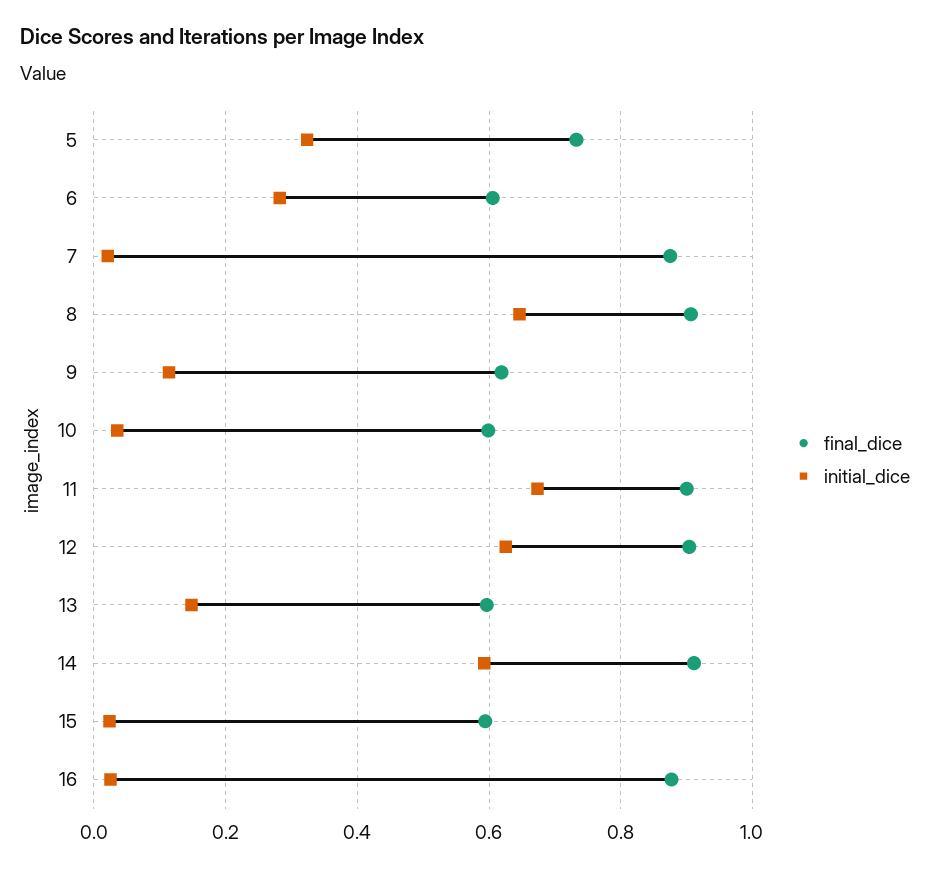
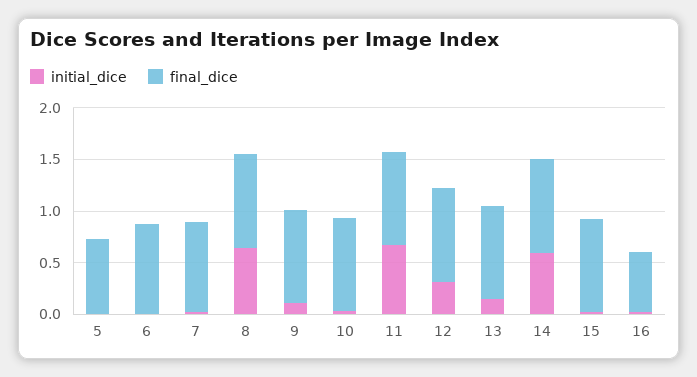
initial_dice, 5: 0.32 -> 0
final_dice, 6: 0.6 -> 0.9
initial_dice, 6: 0.28 -> 0
final_dice, 9: 0.62 -> 0.9
final_dice, 10: 0.6 -> 0.9
initial_dice, 12: 0.62 -> 0.3
final_dice, 13: 0.6 -> 0.9
final_dice, 15: 0.6 -> 0.9
final_dice, 16: 0.88 -> 0.6

